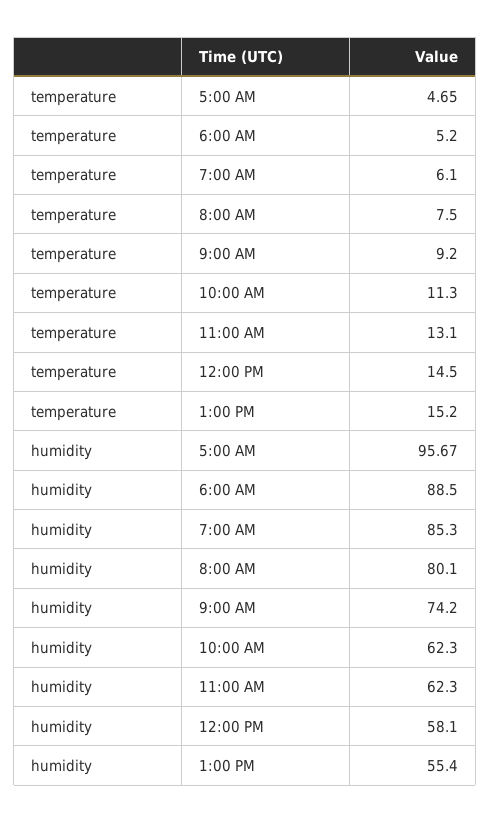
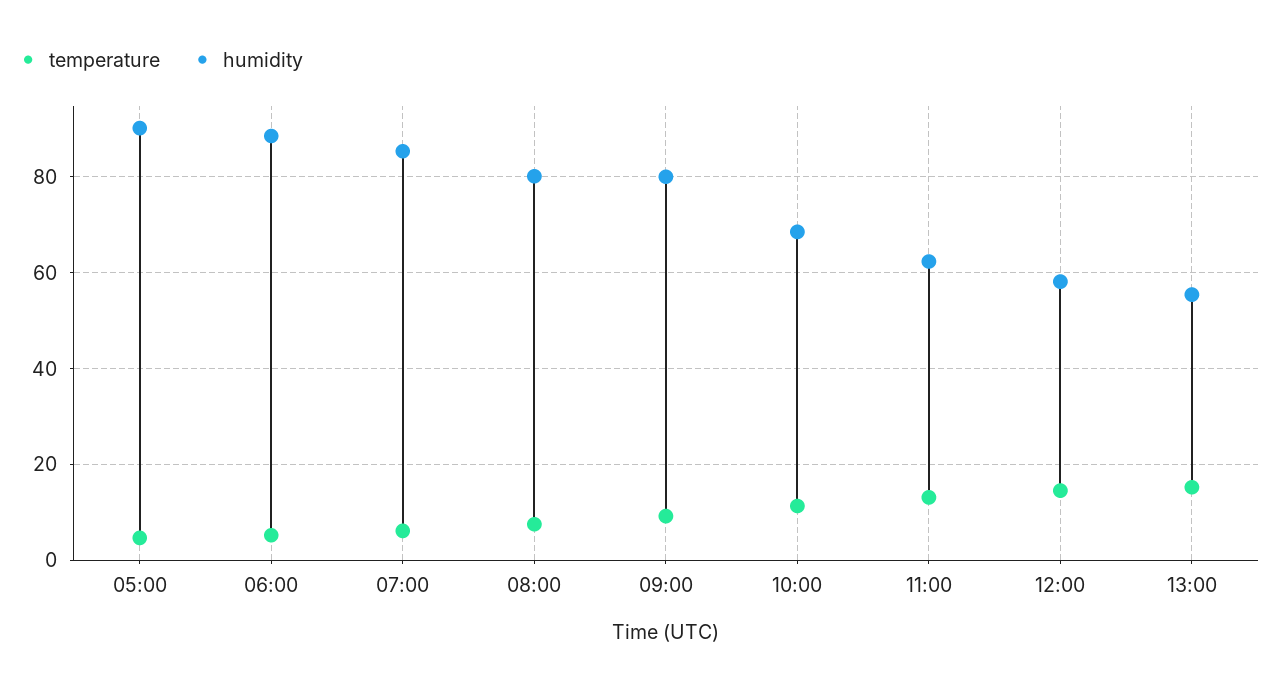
humidity, 5:00 AM: 95.67 -> 90
humidity, 9:00 AM: 74.2 -> 80
humidity, 10:00 AM: 62.3 -> 68

